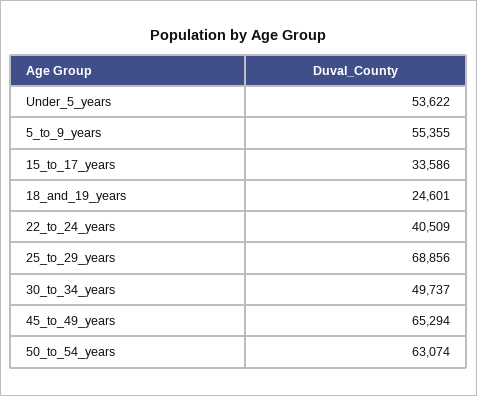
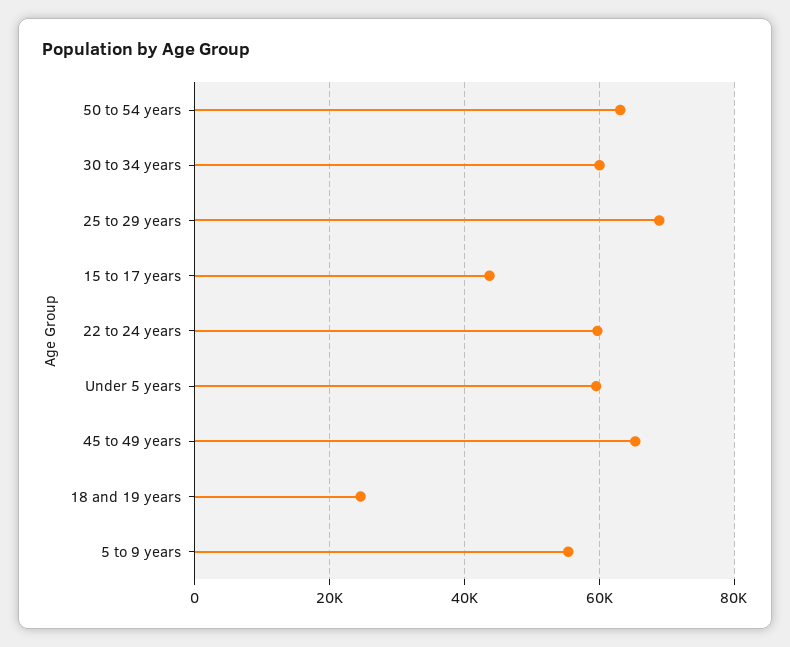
Under_5_years: 53622 -> 60000
15_to_17_years: 33586 -> 44000
22_to_24_years: 40509 -> 60000
30_to_34_years: 49737 -> 60000

